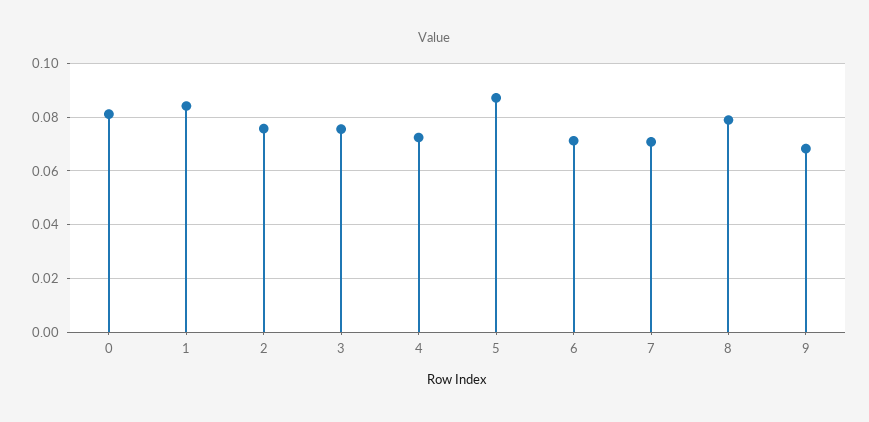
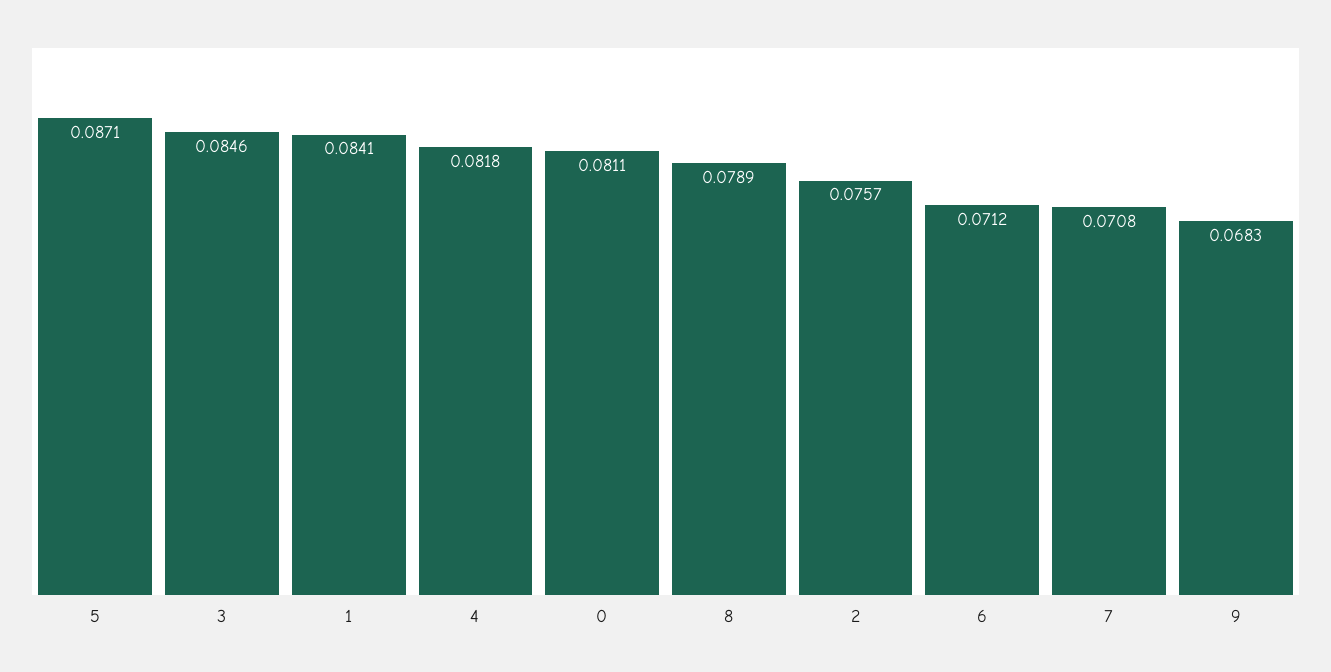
3: 0.075 -> 0.0846
4: 0.0725 -> 0.0818

